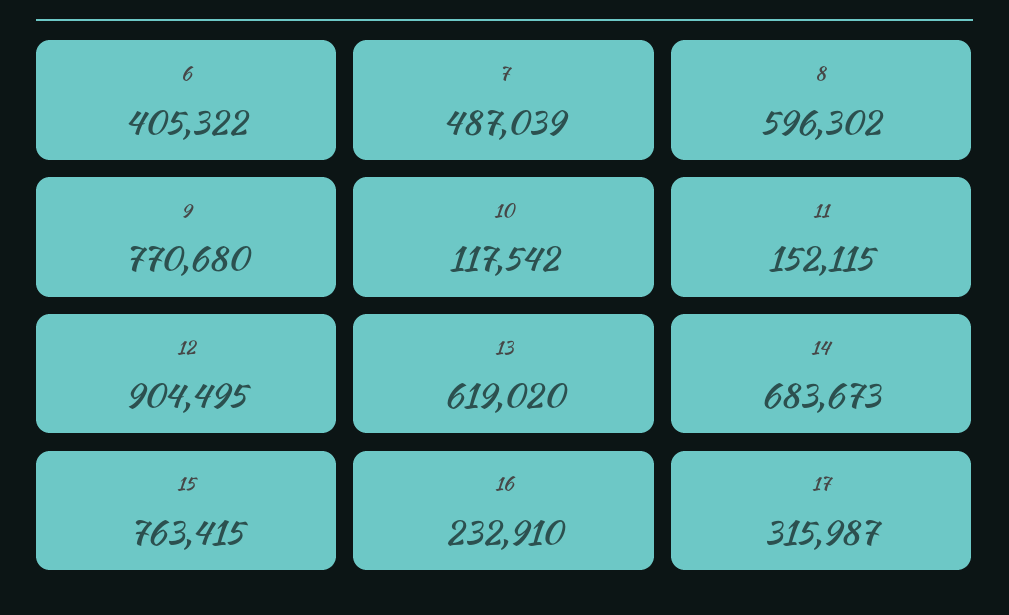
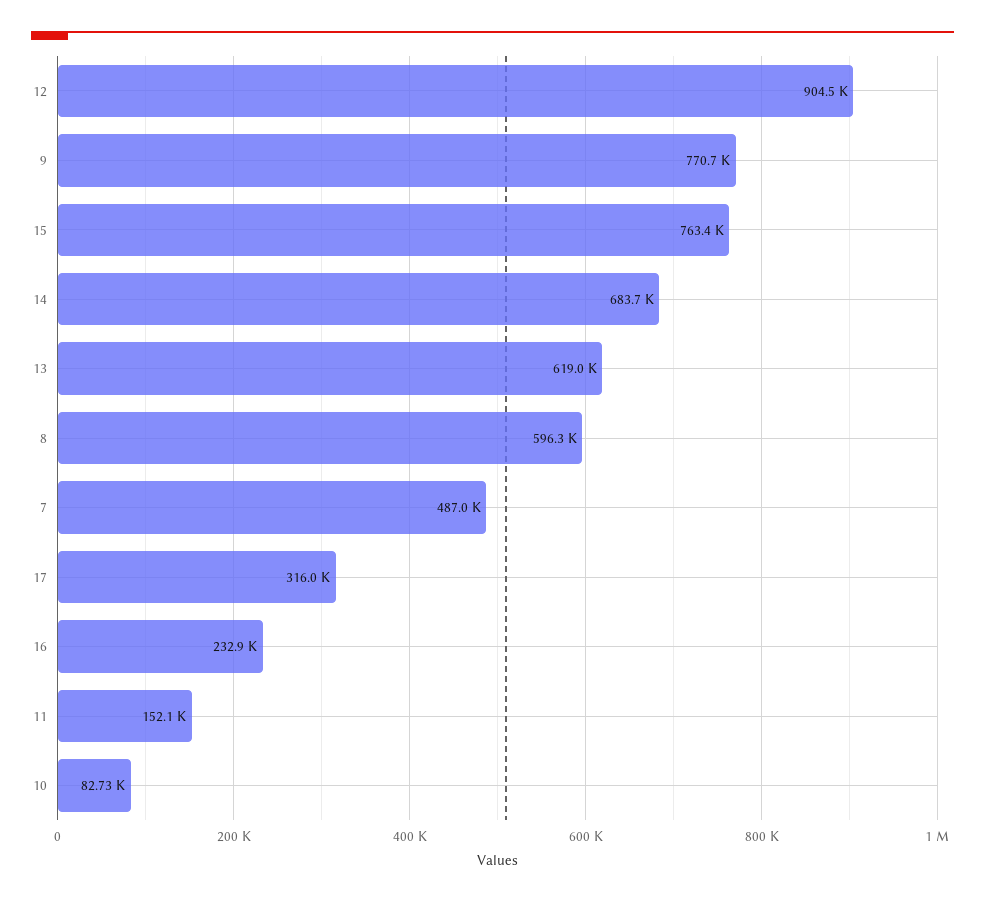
6: 405322 -> none
10: 117542 -> 82730

